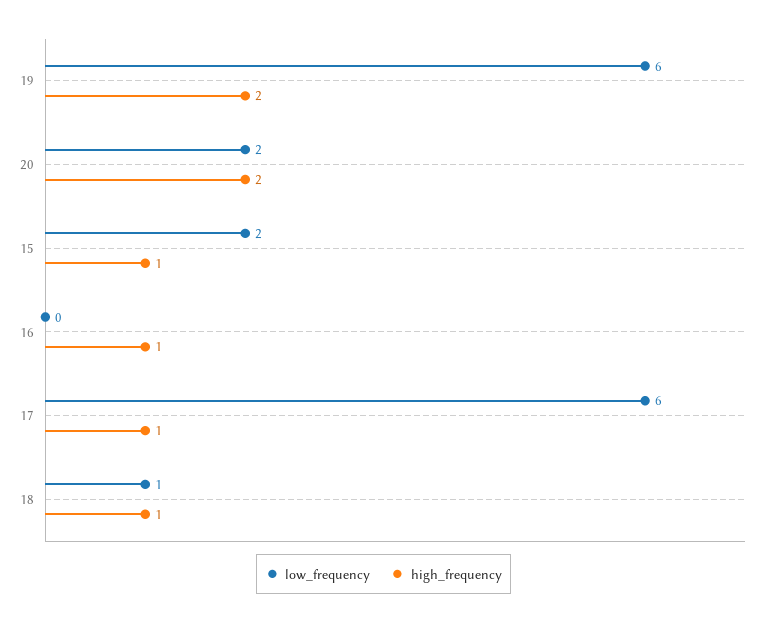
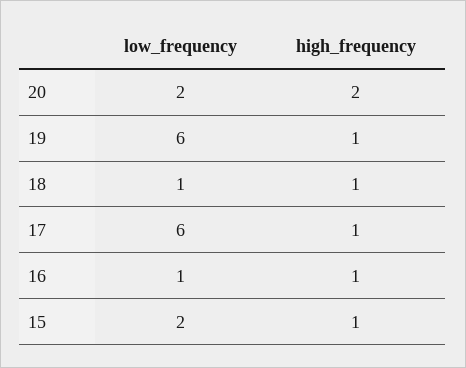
high_frequency, 19: 2 -> 1
low_frequency, 16: 0 -> 1

